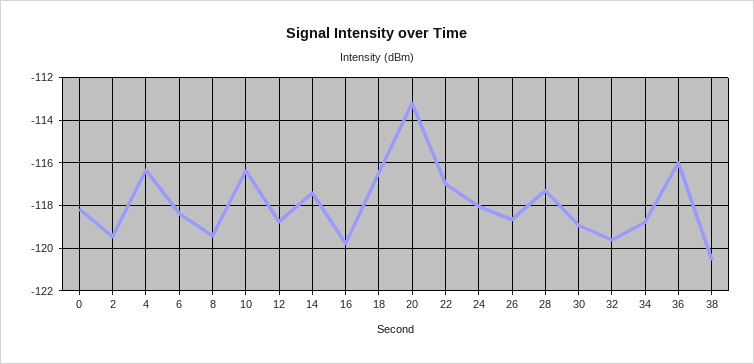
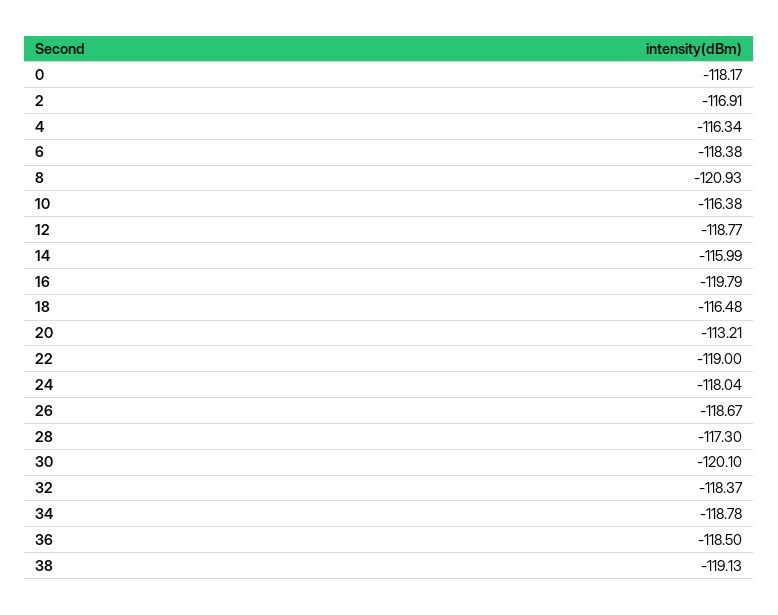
2: -119.5 -> -116.91
8: -119.5 -> -120.93
14: -117.5 -> -115.99
22: -117 -> -119
30: -119 -> -120.1
32: -119.5 -> -118.37
36: -116 -> -118.5
38: -120.5 -> -119.13

